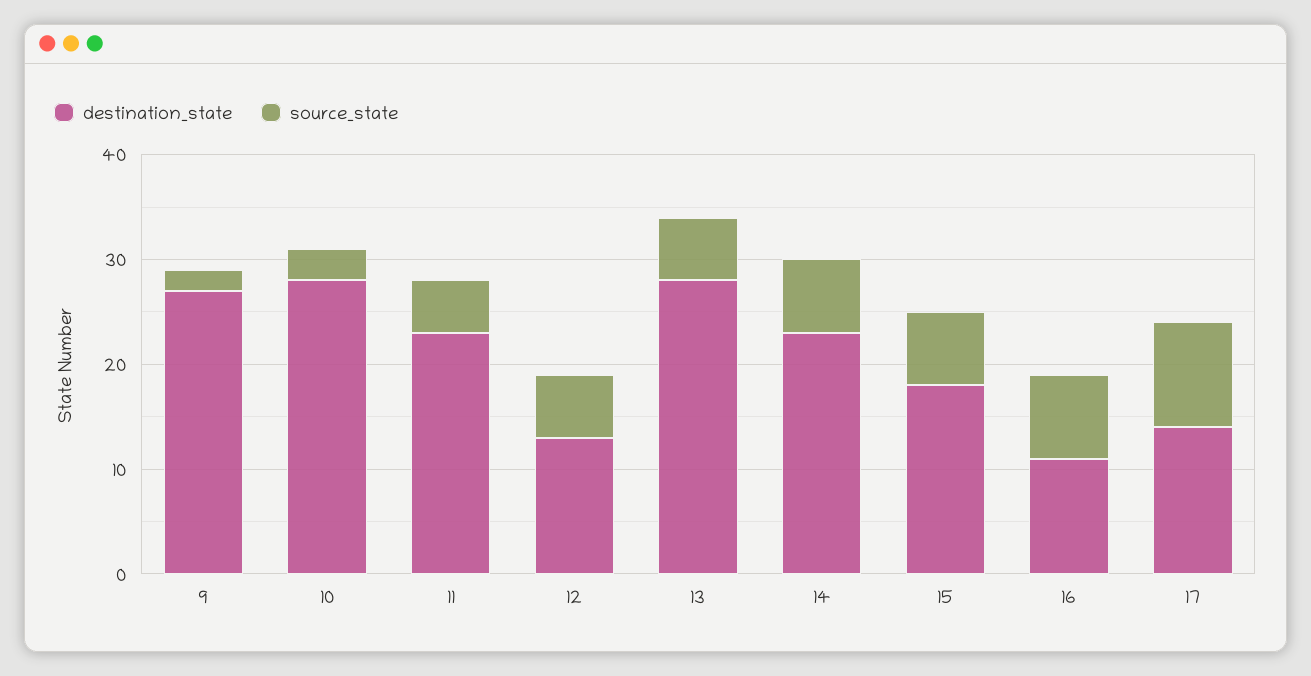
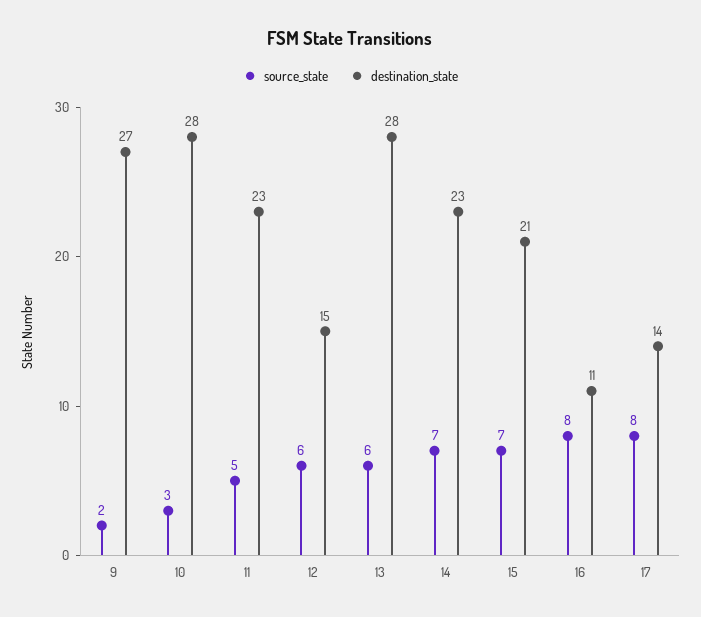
destination_state, 12: 13 -> 15
destination_state, 15: 18 -> 21
source_state, 17: 10 -> 8

